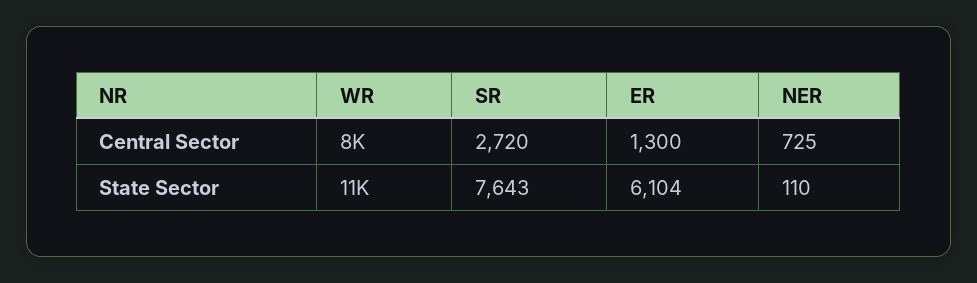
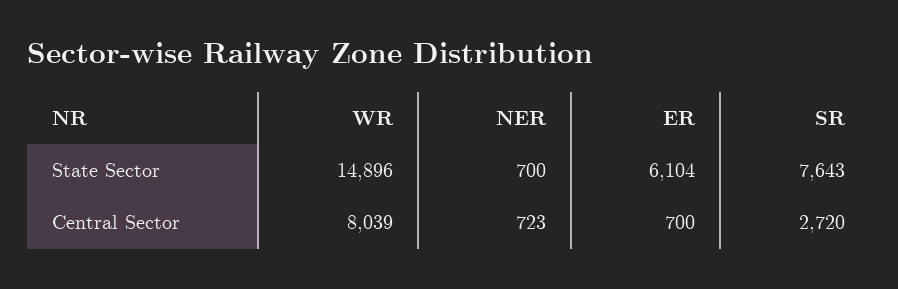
ER, Central Sector: 1300 -> 700
NER, Central Sector: 725 -> 723
WR, State Sector: 11000 -> 14896
NER, State Sector: 110 -> 700

